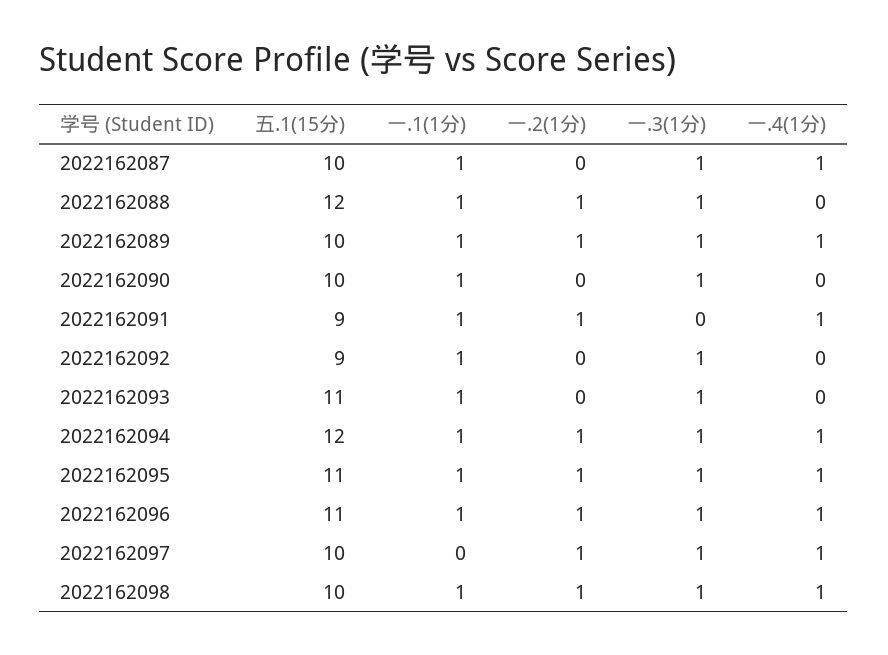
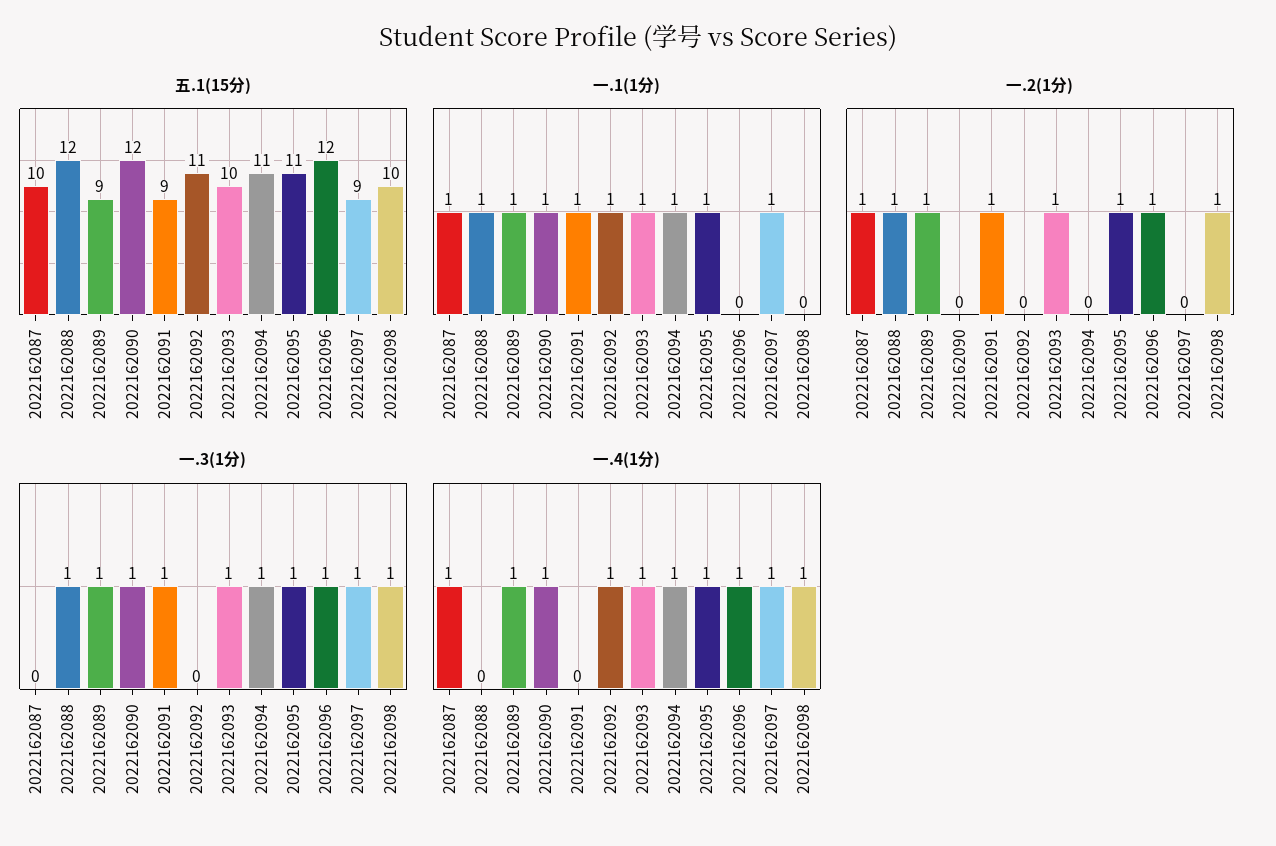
一.2(1分), 2022162087: 0 -> 1
一.3(1分), 2022162087: 1 -> 0
五.1(15分), 2022162089: 10 -> 9
五.1(15分), 2022162090: 10 -> 12
一.4(1分), 2022162090: 0 -> 1
一.3(1分), 2022162091: 0 -> 1
一.4(1分), 2022162091: 1 -> 0
五.1(15分), 2022162092: 9 -> 11
一.3(1分), 2022162092: 1 -> 0
一.4(1分), 2022162092: 0 -> 1
五.1(15分), 2022162093: 11 -> 10
一.2(1分), 2022162093: 0 -> 1
一.4(1分), 2022162093: 0 -> 1
五.1(15分), 2022162094: 12 -> 11
一.2(1分), 2022162094: 1 -> 0
五.1(15分), 2022162096: 11 -> 12
一.1(1分), 2022162096: 1 -> 0
五.1(15分), 2022162097: 10 -> 9
一.1(1分), 2022162097: 0 -> 1
一.2(1分), 2022162097: 1 -> 0
一.1(1分), 2022162098: 1 -> 0

